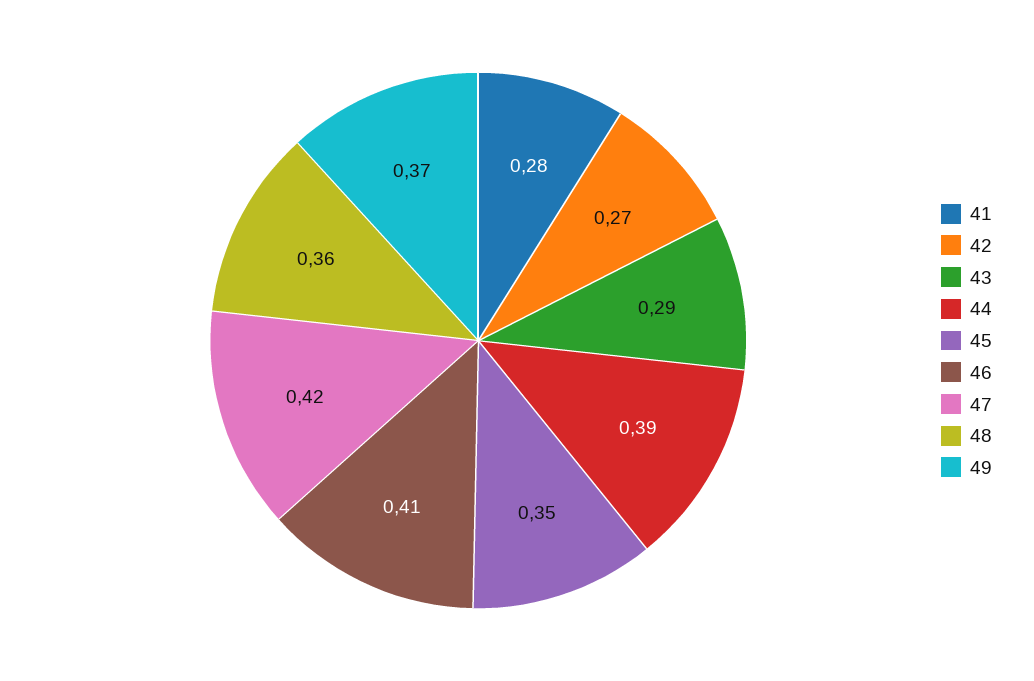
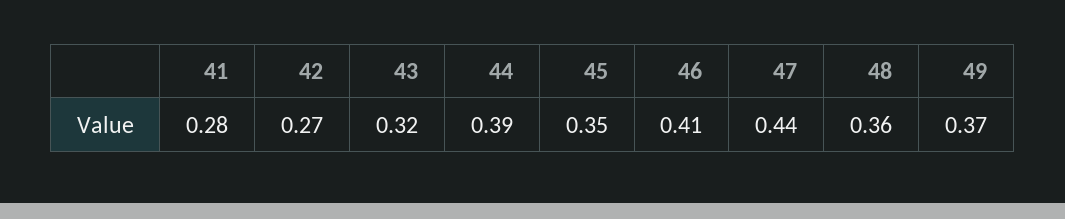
43: 0.29 -> 0.32
47: 0.42 -> 0.44

